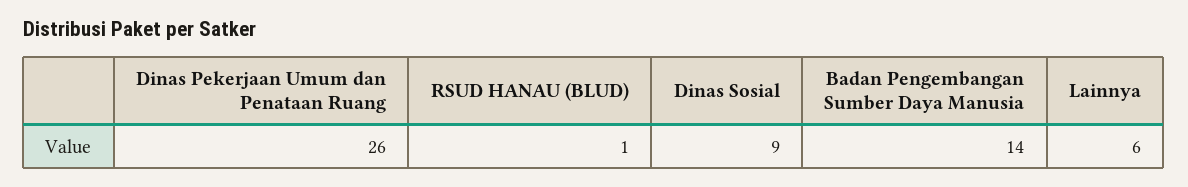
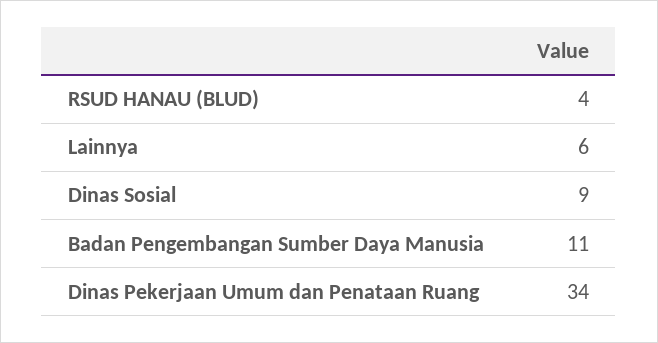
Dinas Pekerjaan Umum dan Penataan Ruang: 26 -> 34
RSUD HANAU (BLUD): 1 -> 4
Badan Pengembangan Sumber Daya Manusia: 14 -> 11

